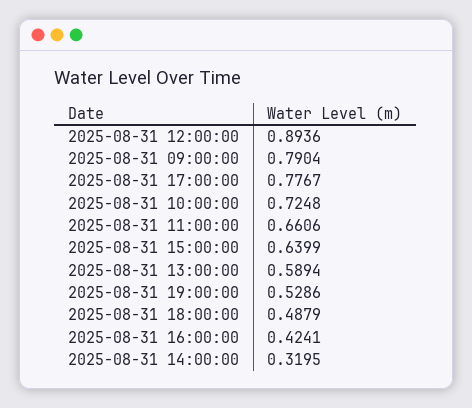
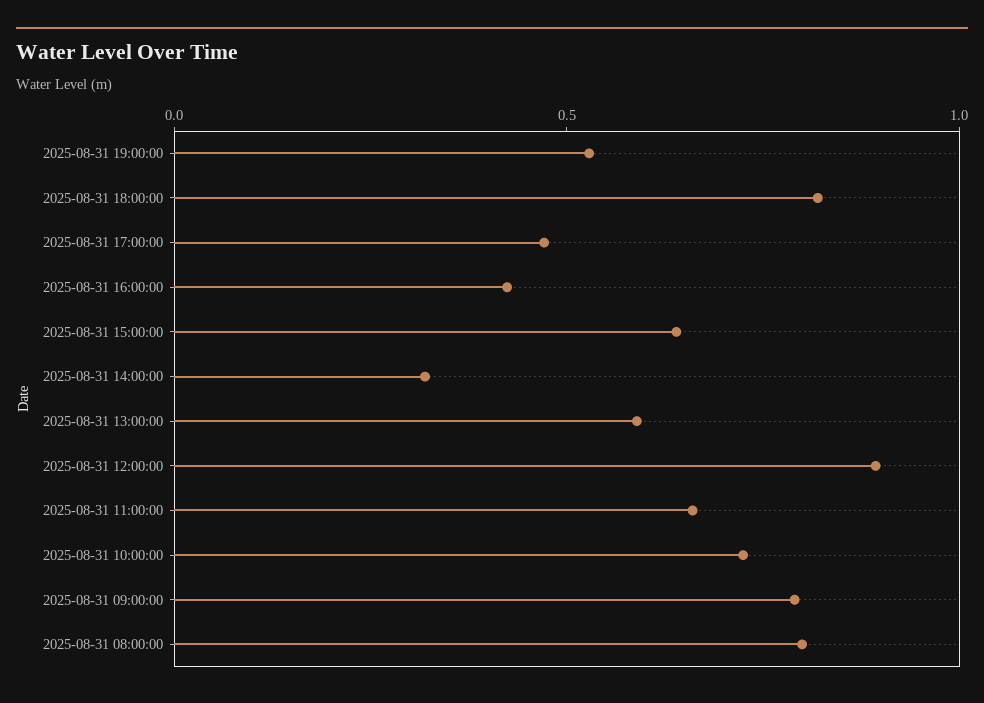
2025-08-31 17:00:00: 0.7767 -> 0.5
2025-08-31 18:00:00: 0.4879 -> 0.8
2025-08-31 08:00:00: none -> 0.8

